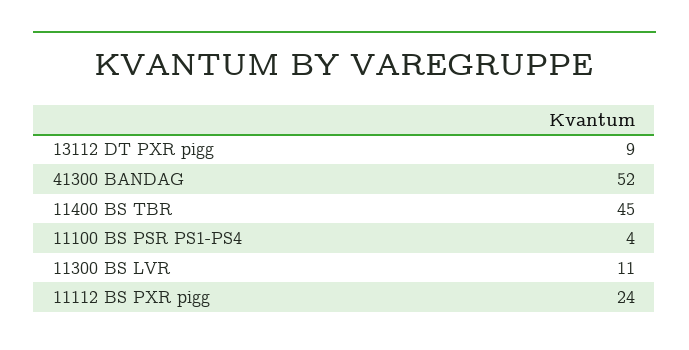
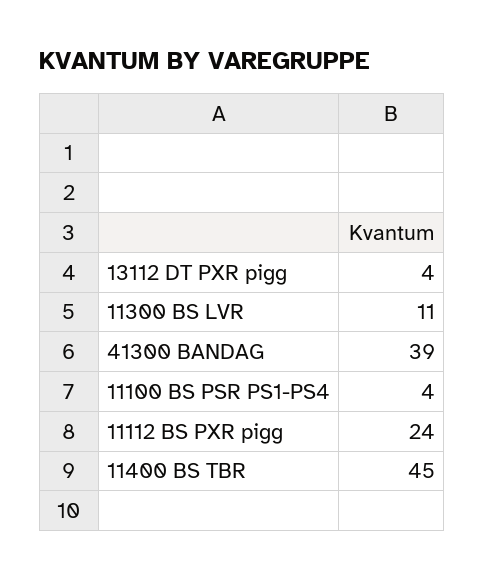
13112 DT PXR pigg: 9 -> 4
41300 BANDAG: 52 -> 39

